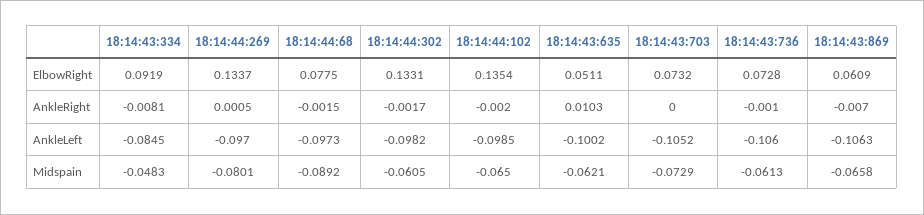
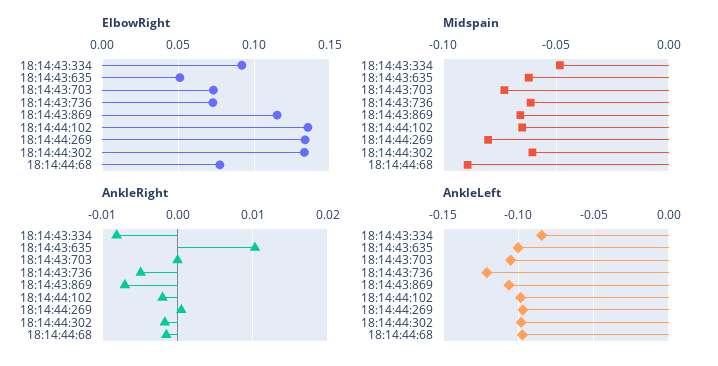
ElbowRight, 18:14:43:869: 0.0609 -> 0.115
AnkleRight, 18:14:43:736: -0.001 -> -0.005
AnkleLeft, 18:14:43:736: -0.106 -> -0.12

